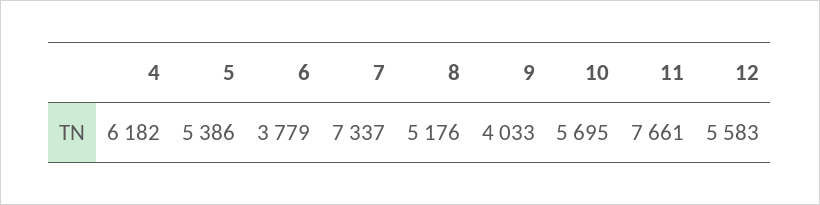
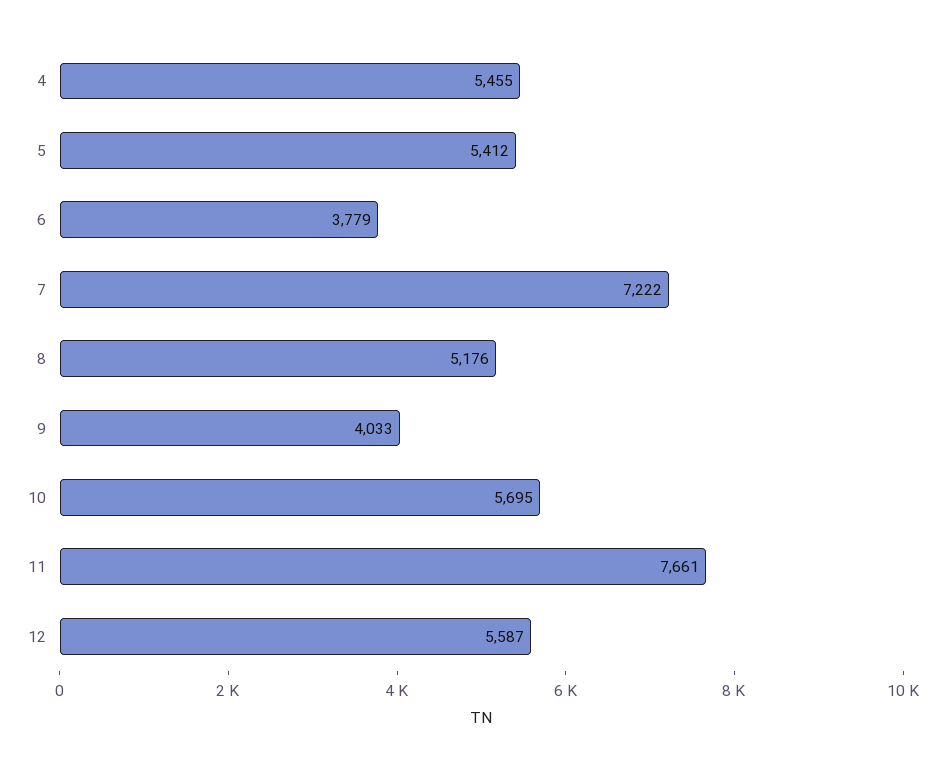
4: 6182 -> 5455
5: 5386 -> 5412
7: 7337 -> 7222
12: 5583 -> 5587

